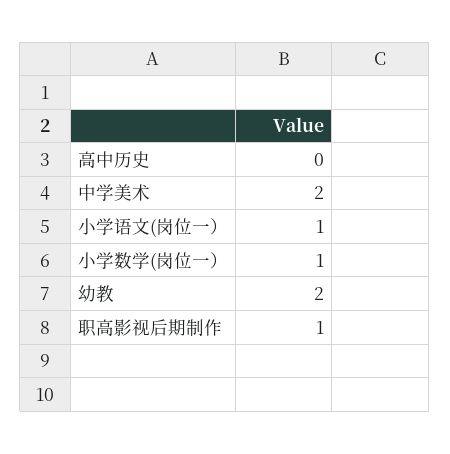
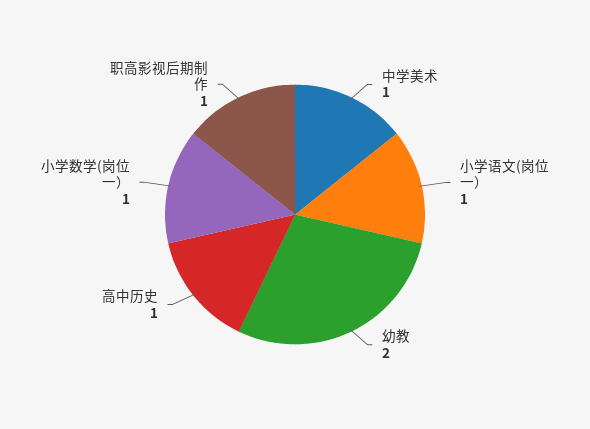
高中历史: 0 -> 1
中学美术: 2 -> 1

